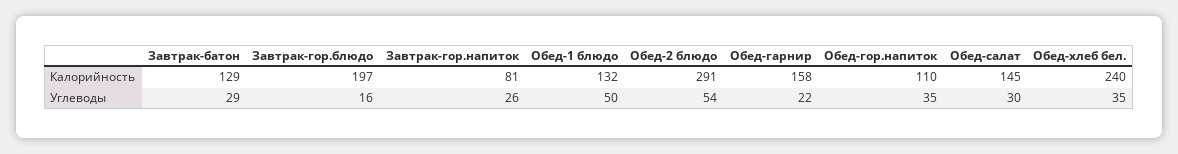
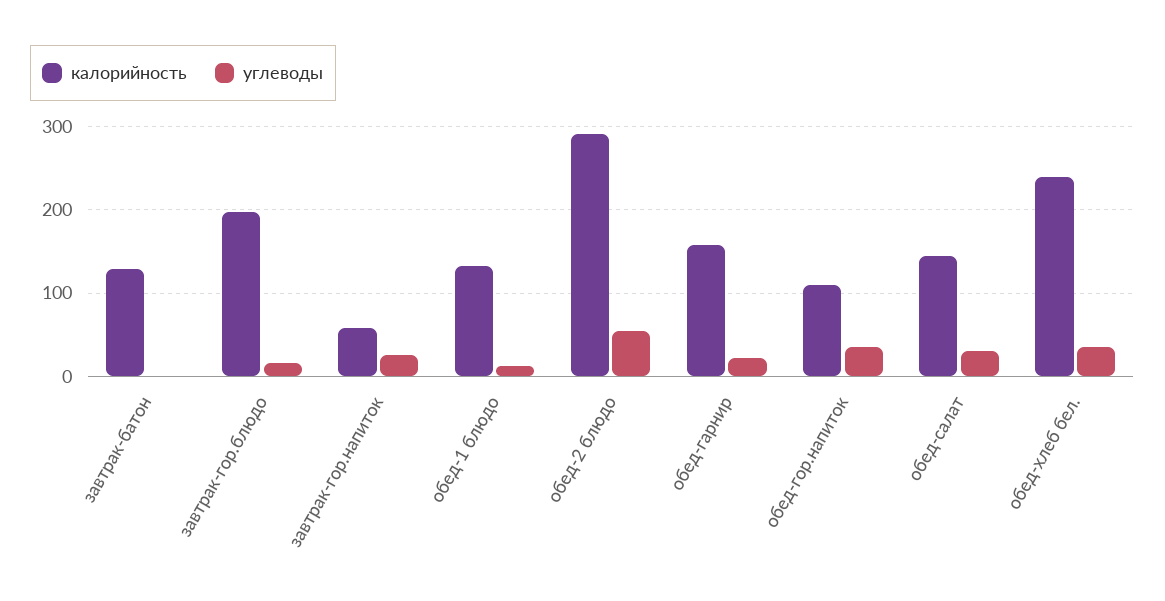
Калорийность, Завтрак-гор.напиток: 81 -> 60
Углеводы, Завтрак-батон: 29 -> 0
Углеводы, Обед-1 блюдо: 50 -> 10

